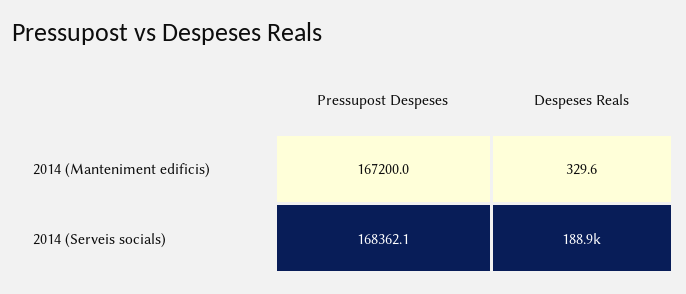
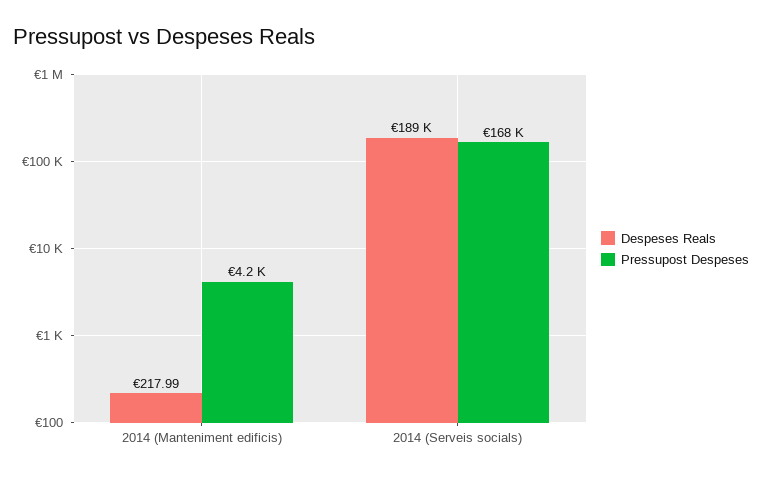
Pressupost Despeses, 2014 (Manteniment edificis): 167200 -> 4200
Despeses Reals, 2014 (Manteniment edificis): 329.6 -> 217.99

